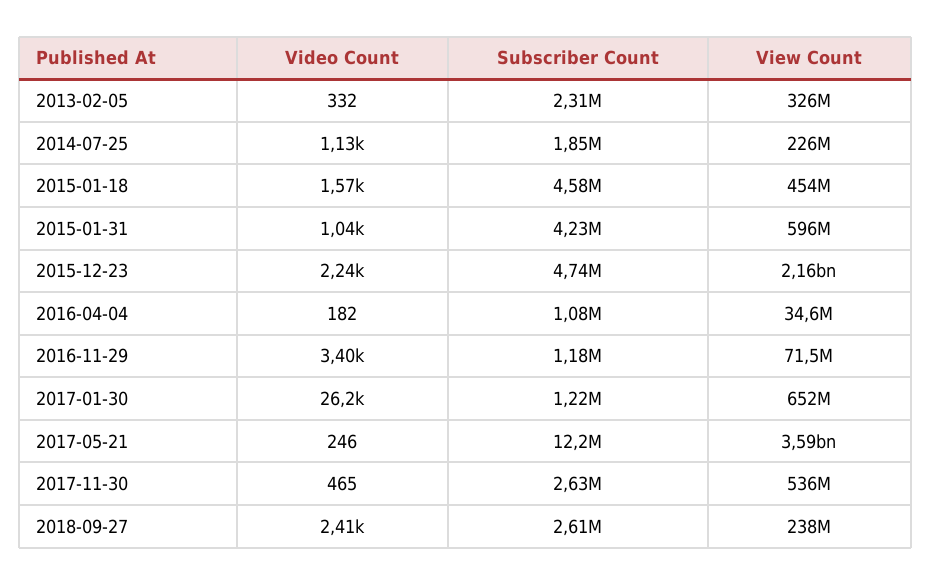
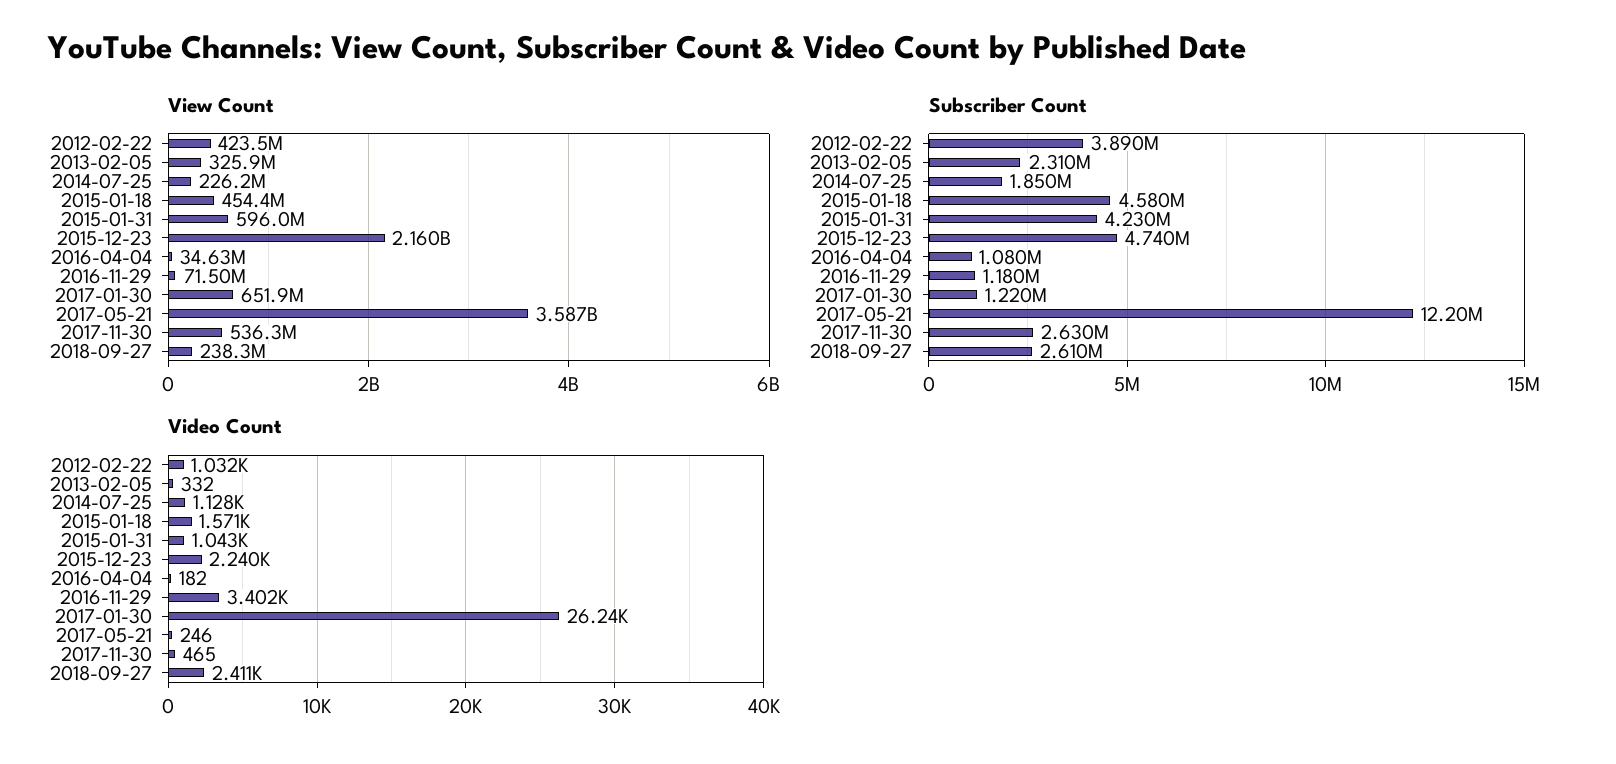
View Count, 2012-02-22: none -> 423500000
Subscriber Count, 2012-02-22: none -> 3890000
Video Count, 2012-02-22: none -> 1032

